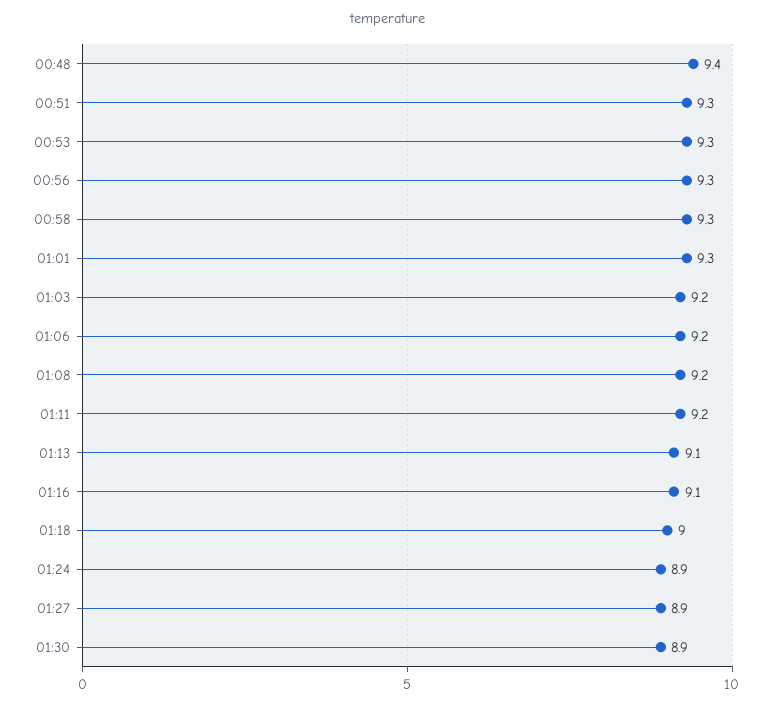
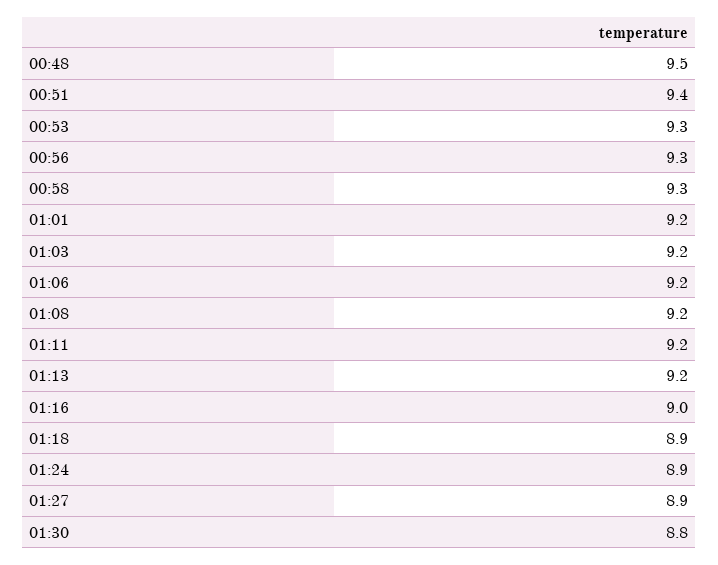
00:48: 9.4 -> 9.5
00:51: 9.3 -> 9.4
01:01: 9.3 -> 9.2
01:13: 9.1 -> 9.2
01:16: 9.1 -> 9
01:18: 9 -> 8.9
01:30: 8.9 -> 8.8

